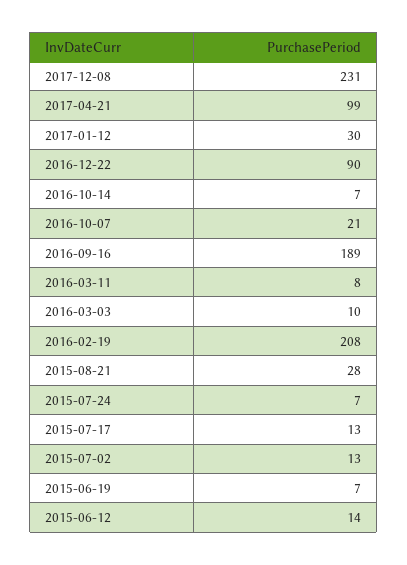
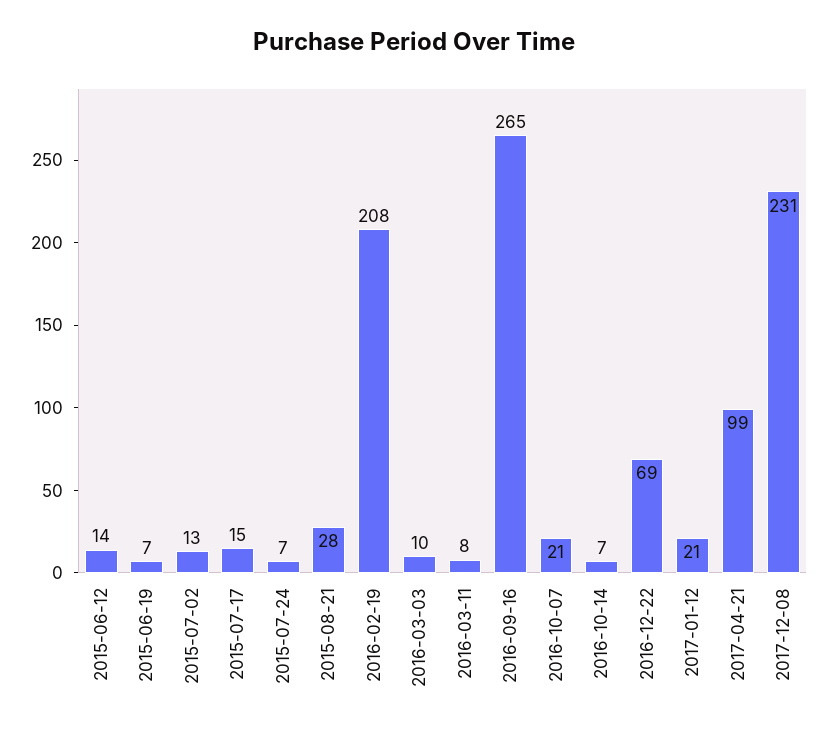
2017-01-12: 30 -> 21
2016-12-22: 90 -> 69
2016-09-16: 189 -> 265
2015-07-17: 13 -> 15

